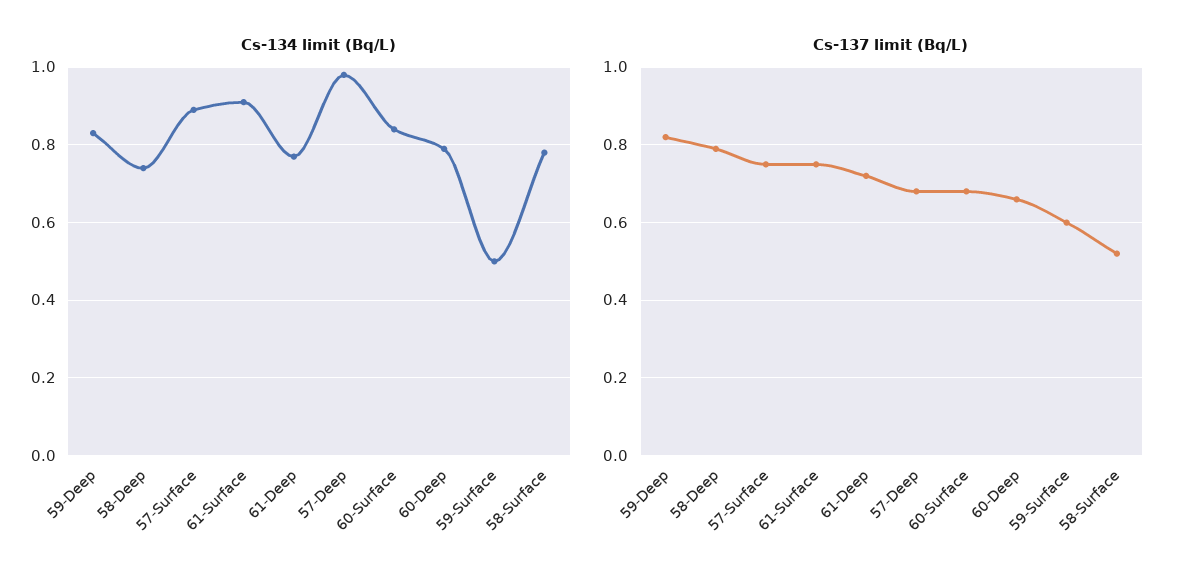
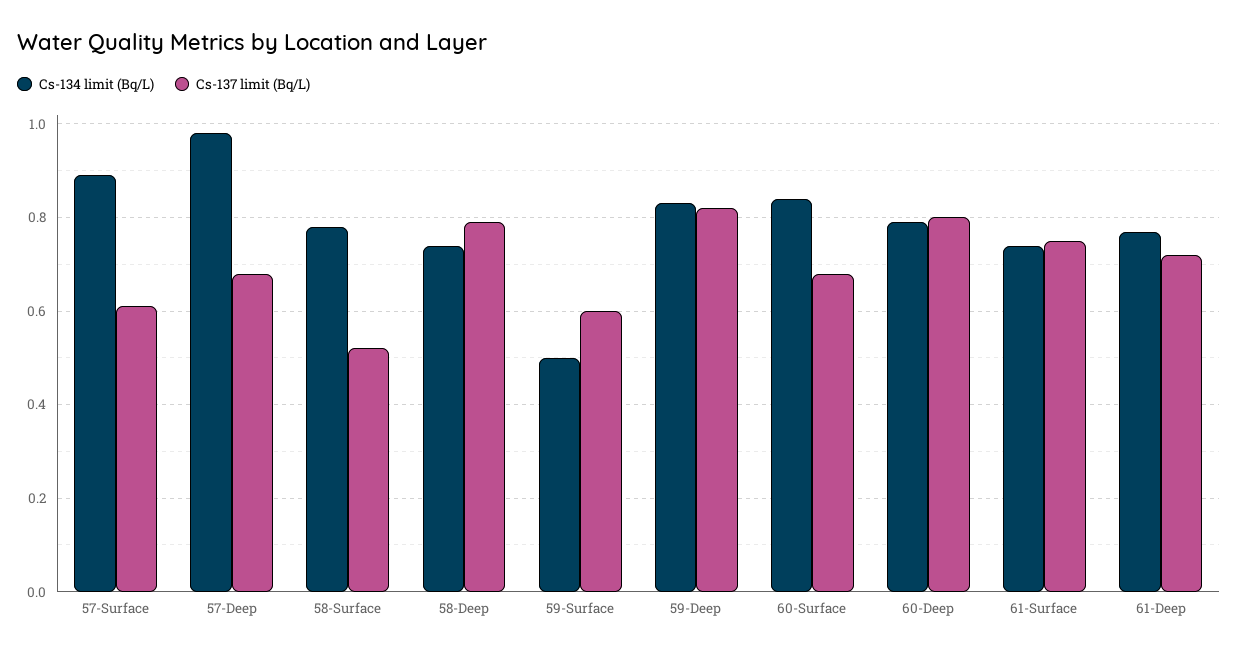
Cs-134 limit (Bq/L), 61-Surface: 0.9 -> 0.75
Cs-137 limit (Bq/L), 57-Surface: 0.75 -> 0.6
Cs-137 limit (Bq/L), 60-Deep: 0.65 -> 0.8

